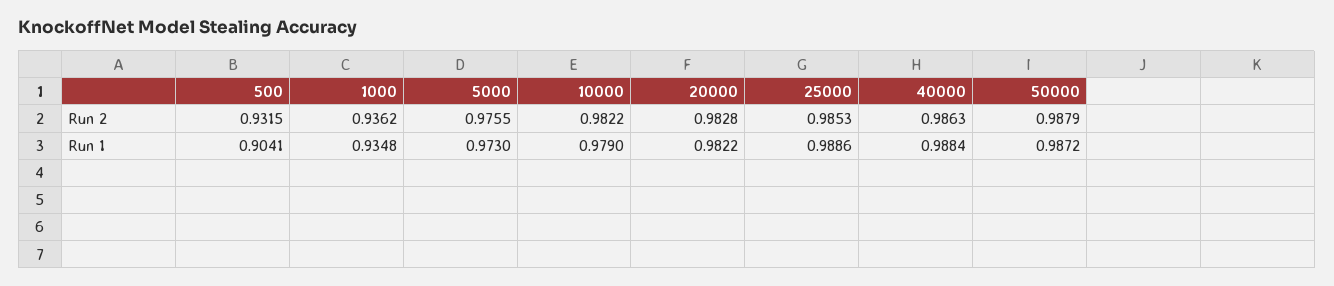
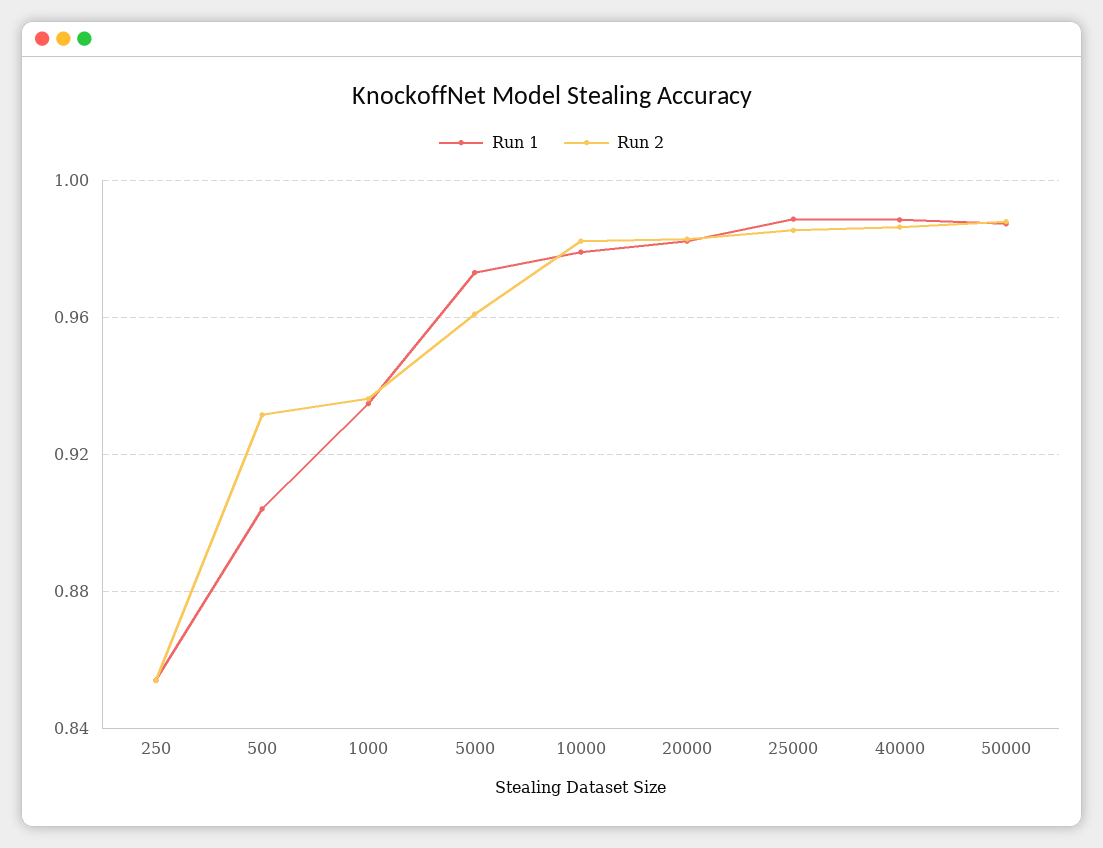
Run 2, 5000: 0.9755 -> 0.96
Run 1, 250: none -> 0.855
Run 2, 250: none -> 0.855

